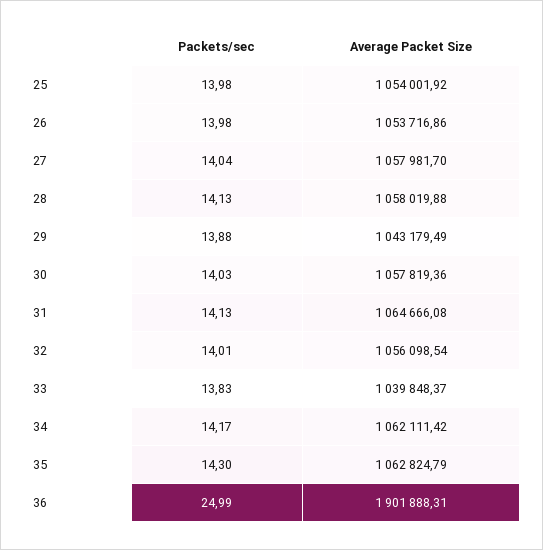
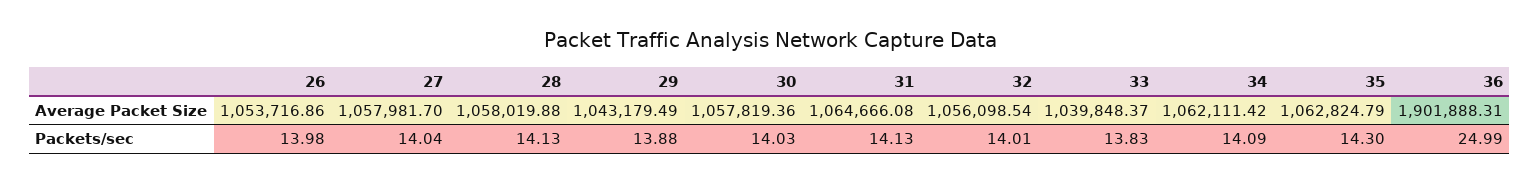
Packets/sec, 25: 13.98 -> none
Average Packet Size, 25: 1054001.92 -> none
Packets/sec, 34: 14.17 -> 14.09

